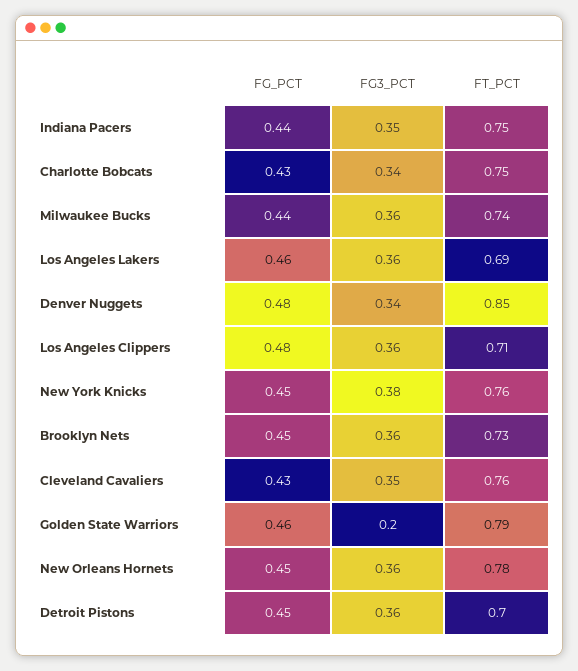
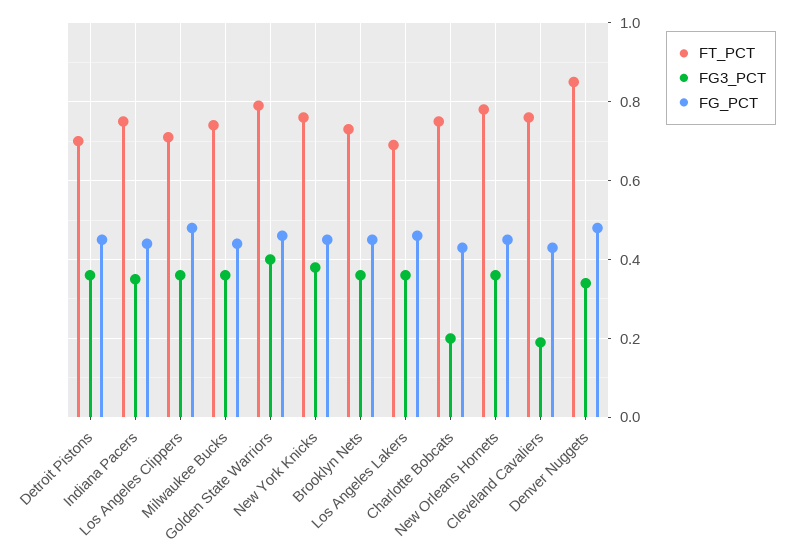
FG3_PCT, Charlotte Bobcats: 0.34 -> 0.2
FG3_PCT, Cleveland Cavaliers: 0.35 -> 0.2
FG3_PCT, Golden State Warriors: 0.2 -> 0.4

